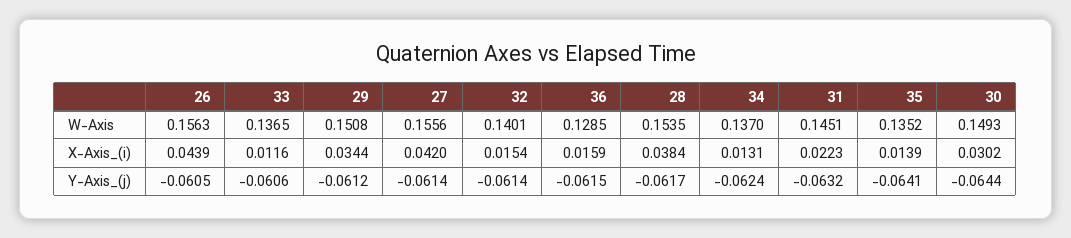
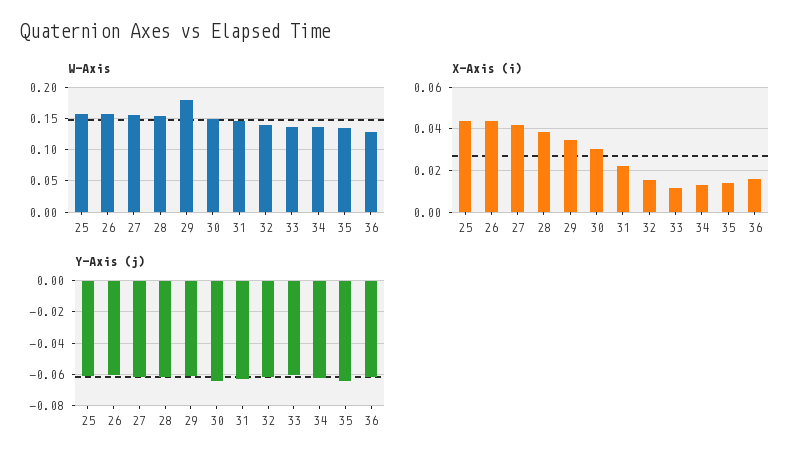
W-Axis, 29: 0.1508 -> 0.18
W-Axis, 25: none -> 0.16
X-Axis_(i), 25: none -> 0.045
Y-Axis_(j), 25: none -> -0.06

